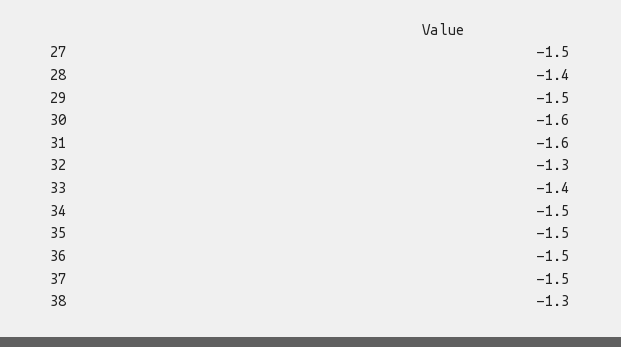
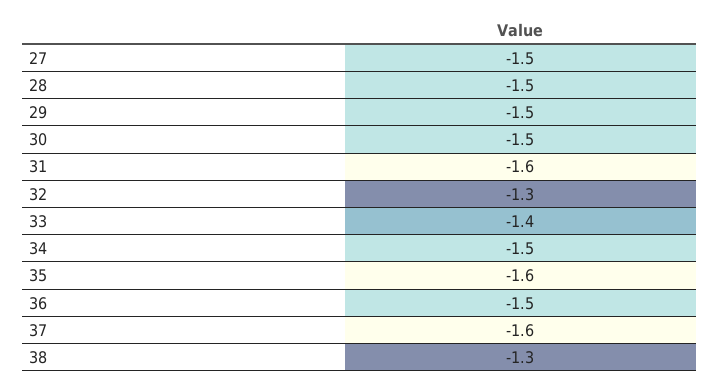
28: -1.4 -> -1.5
30: -1.6 -> -1.5
35: -1.5 -> -1.6
37: -1.5 -> -1.6

